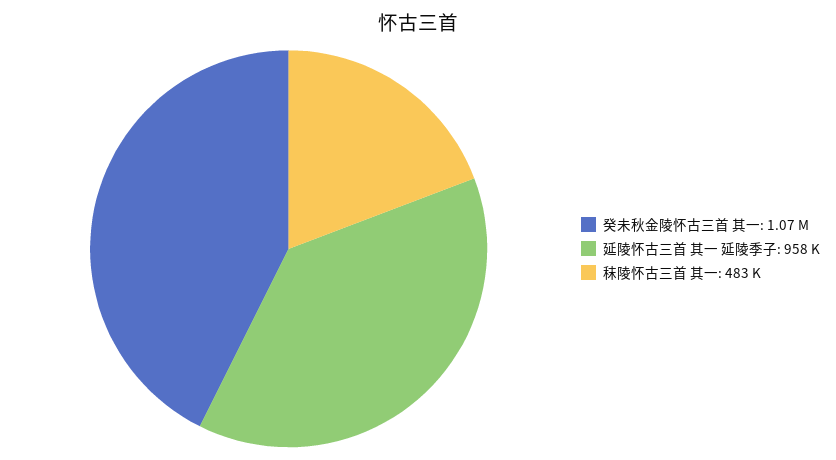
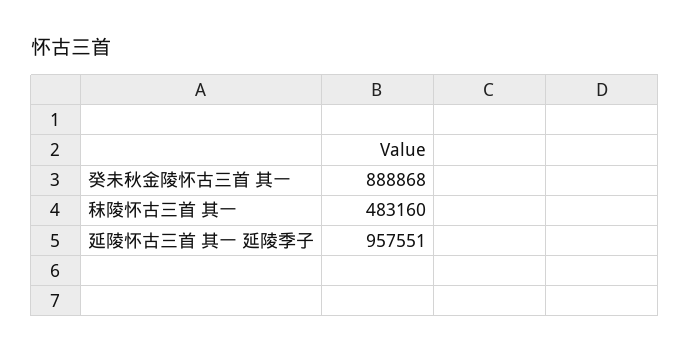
癸未秋金陵怀古三首 其一: 1070000 -> 888868

